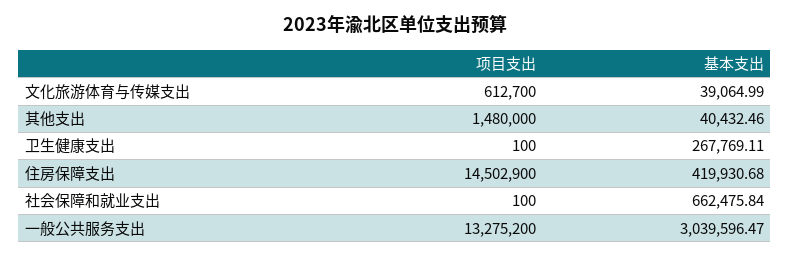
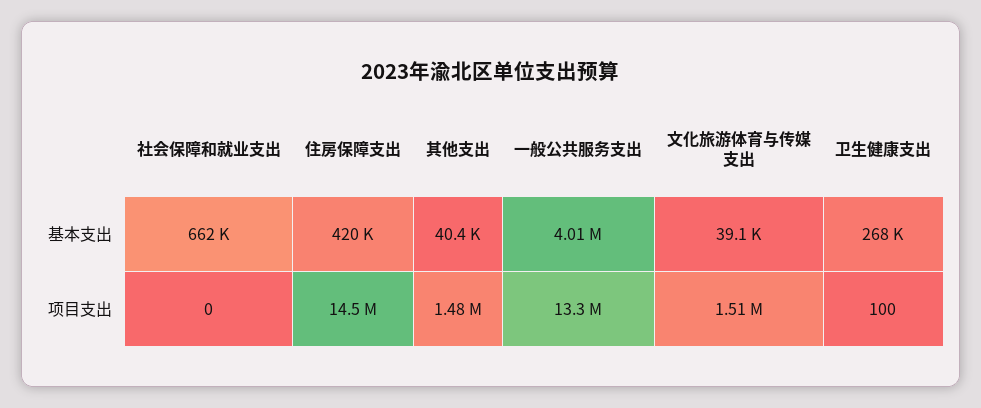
项目支出, 文化旅游体育与传媒支出: 612700 -> 1510000
项目支出, 社会保障和就业支出: 100 -> 0
基本支出, 一般公共服务支出: 3039596.47 -> 4010000

